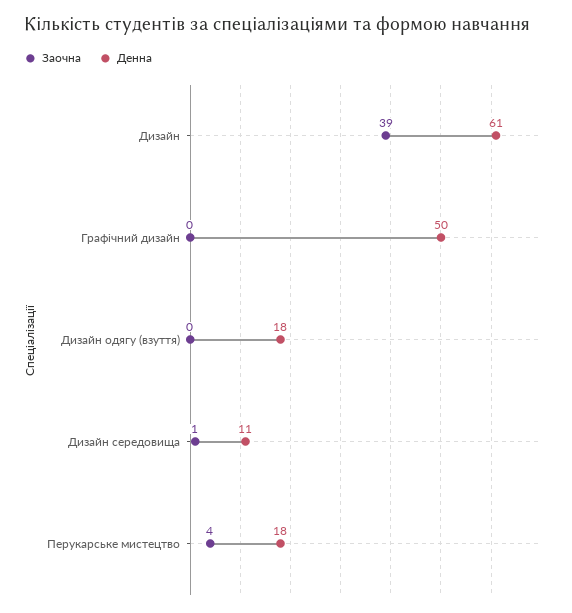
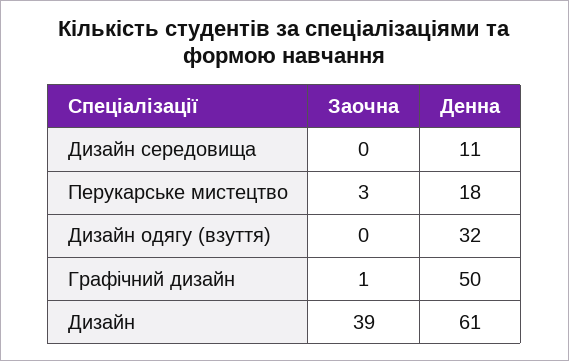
Заочна, Графічний дизайн: 0 -> 1
Денна, Дизайн одягу (взуття): 18 -> 32
Заочна, Дизайн середовища: 1 -> 0
Заочна, Перукарське мистецтво: 4 -> 3

